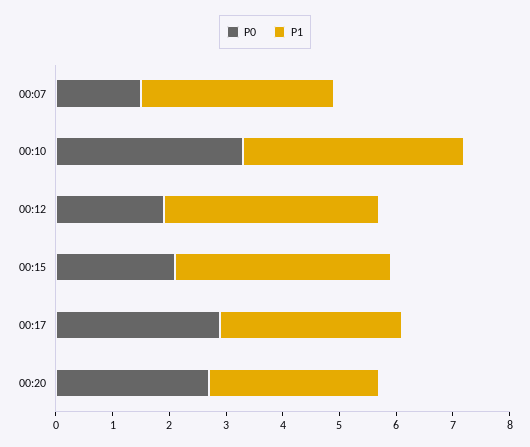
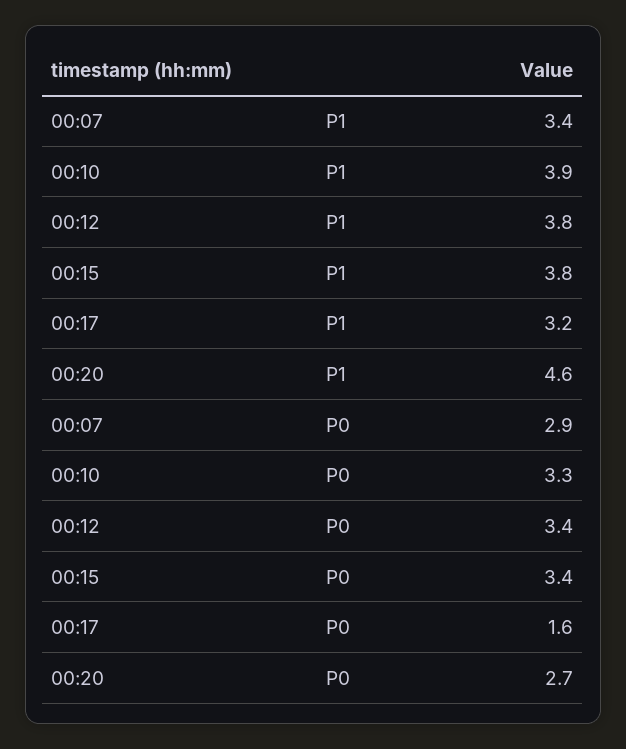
P0, 00:07: 1.5 -> 2.9
P0, 00:12: 2 -> 3.4
P0, 00:15: 2 -> 3.4
P0, 00:17: 3 -> 1.6
P1, 00:20: 3 -> 4.6

